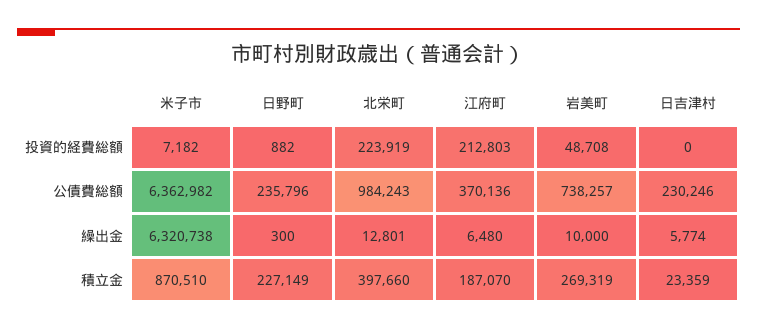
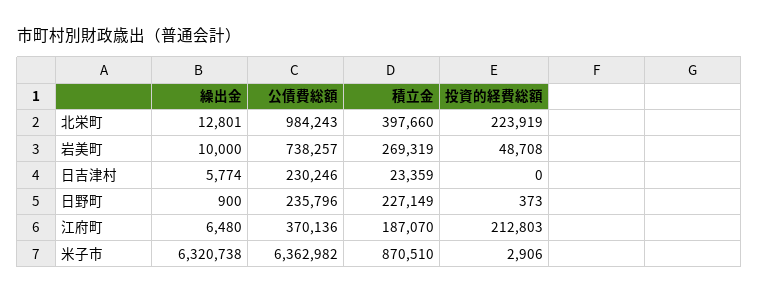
米子市, 投資的経費総額: 7182 -> 2906
日野町, 投資的経費総額: 882 -> 373
日野町, 繰出金: 300 -> 900

